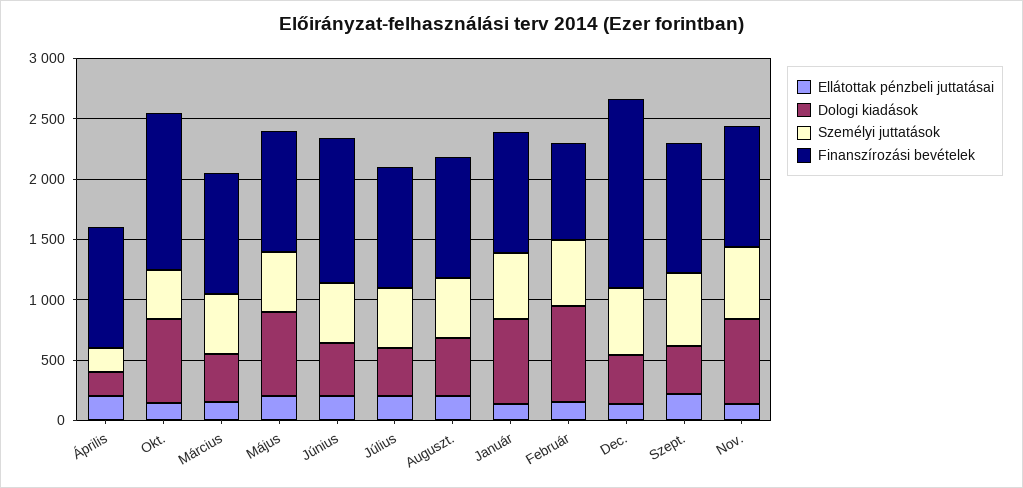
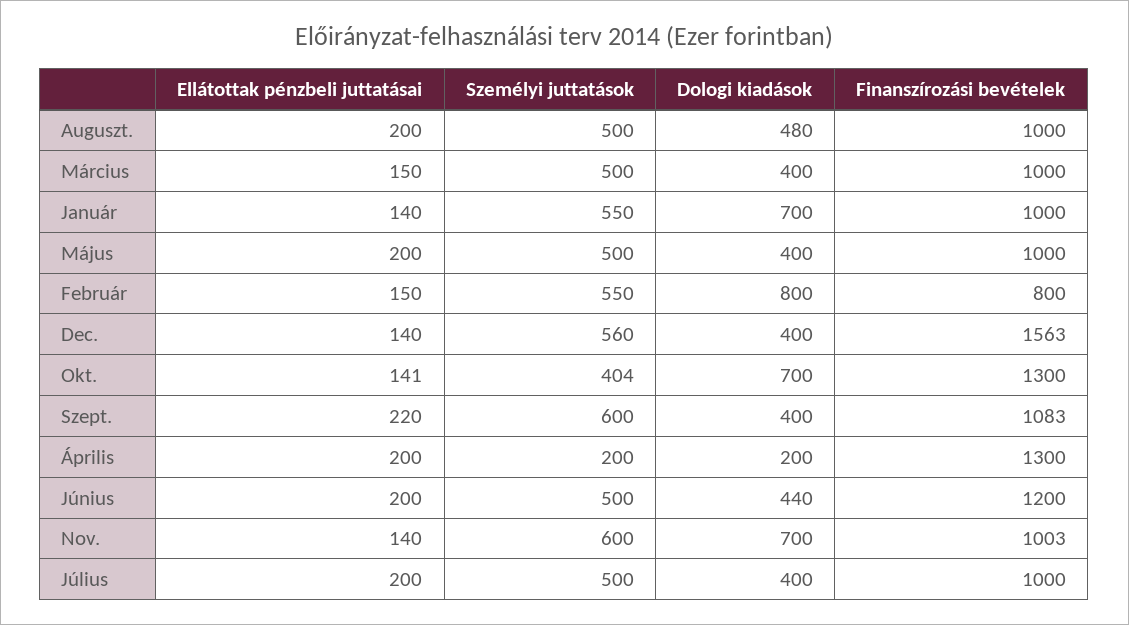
Finanszírozási bevételek, Április: 1000 -> 1300
Dologi kiadások, Május: 700 -> 400

